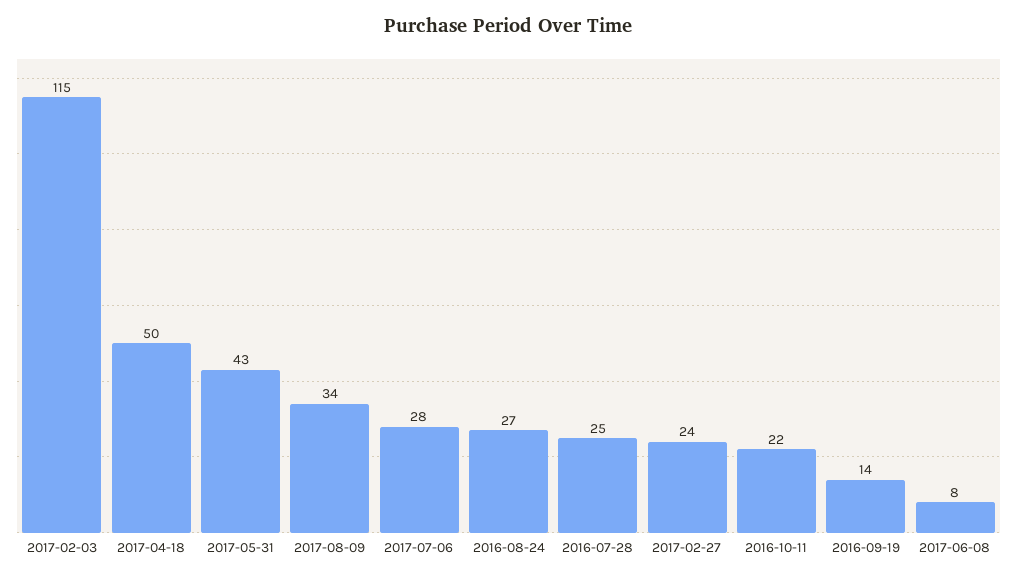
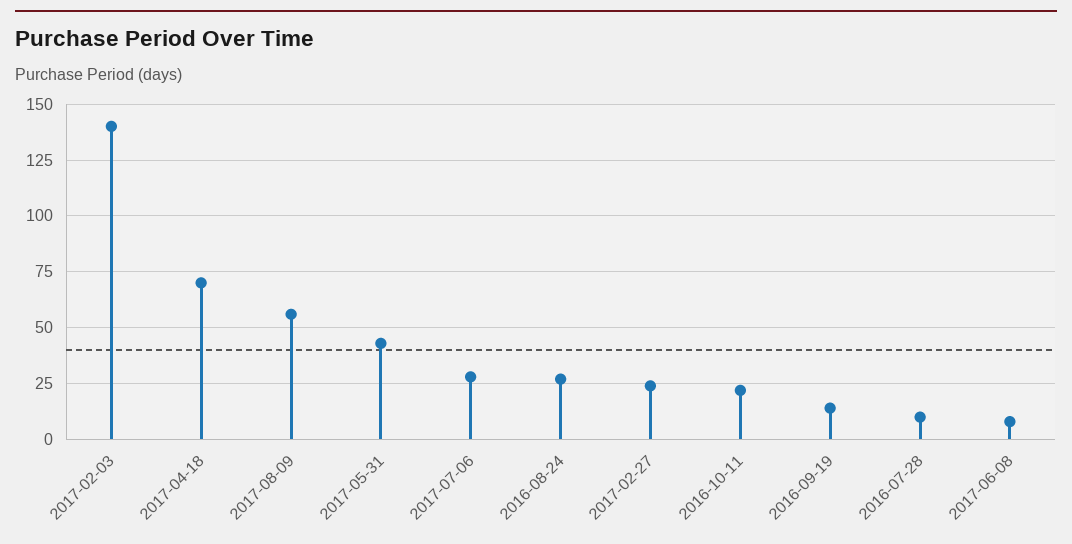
2017-02-03: 115 -> 140
2017-04-18: 50 -> 70
2017-08-09: 34 -> 55
2016-07-28: 25 -> 10

